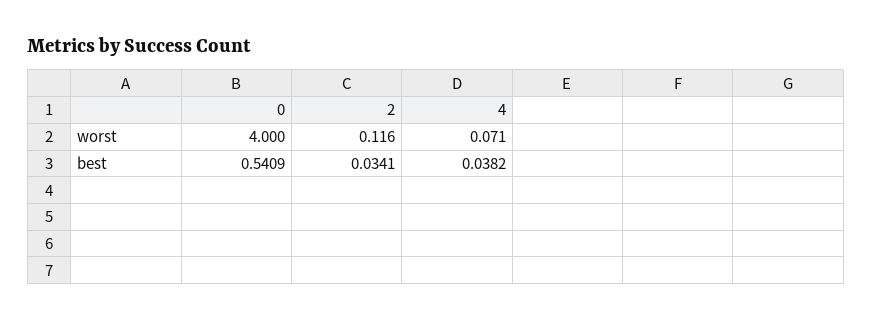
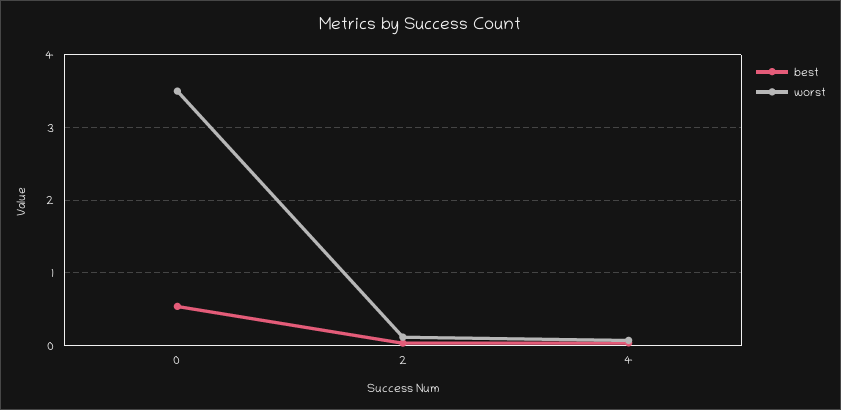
worst, 0: 4 -> 3.5

